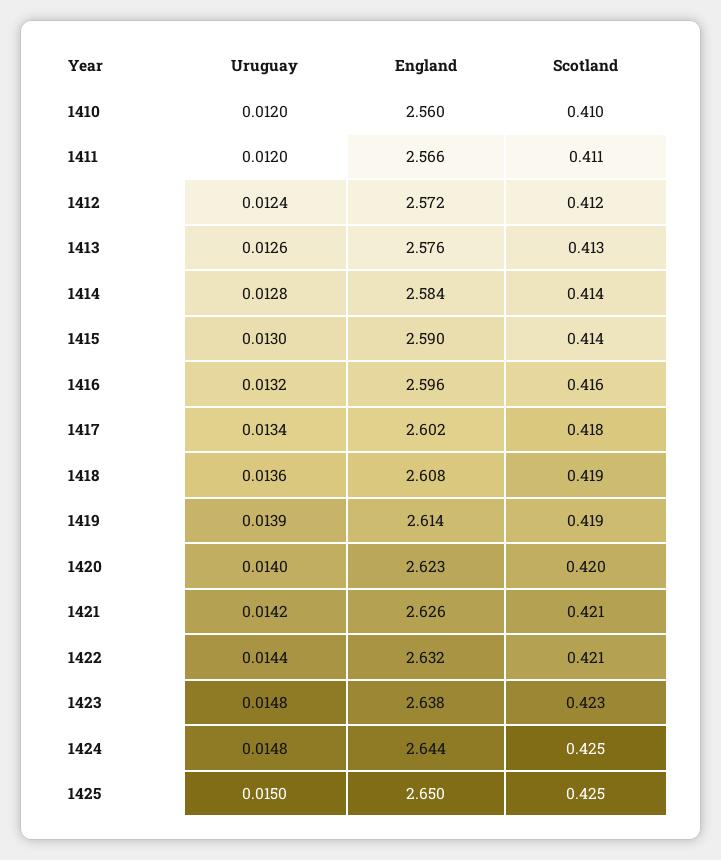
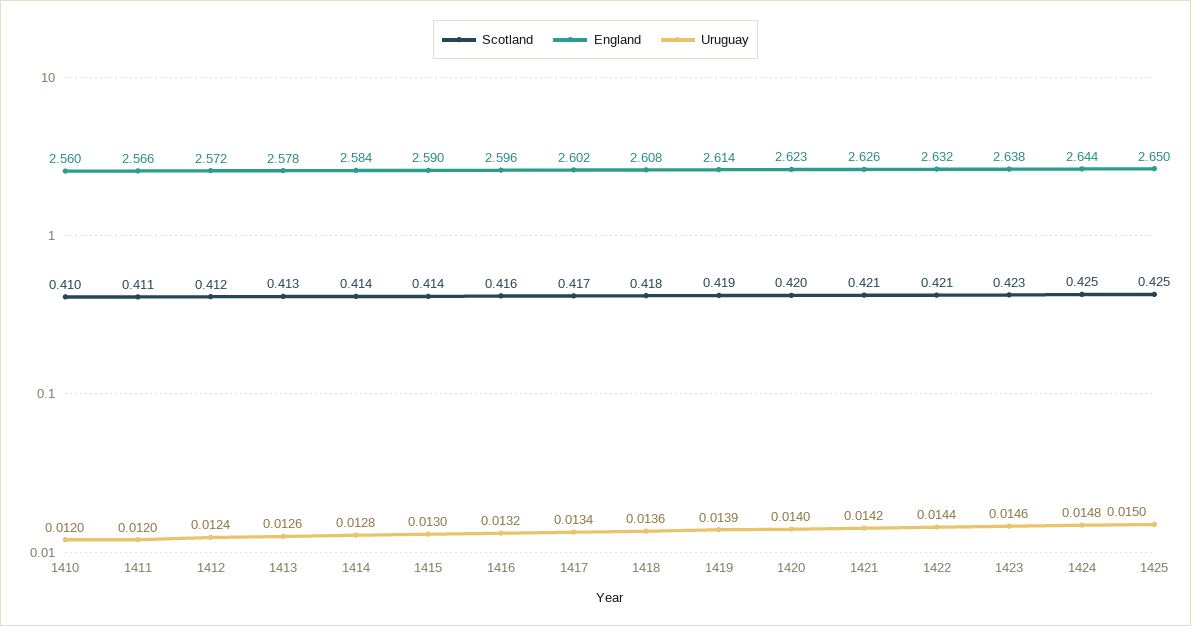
England, 1413: 2.576 -> 2.578
Scotland, 1417: 0.418 -> 0.417
Scotland, 1418: 0.419 -> 0.418
Uruguay, 1423: 0.0148 -> 0.0146

